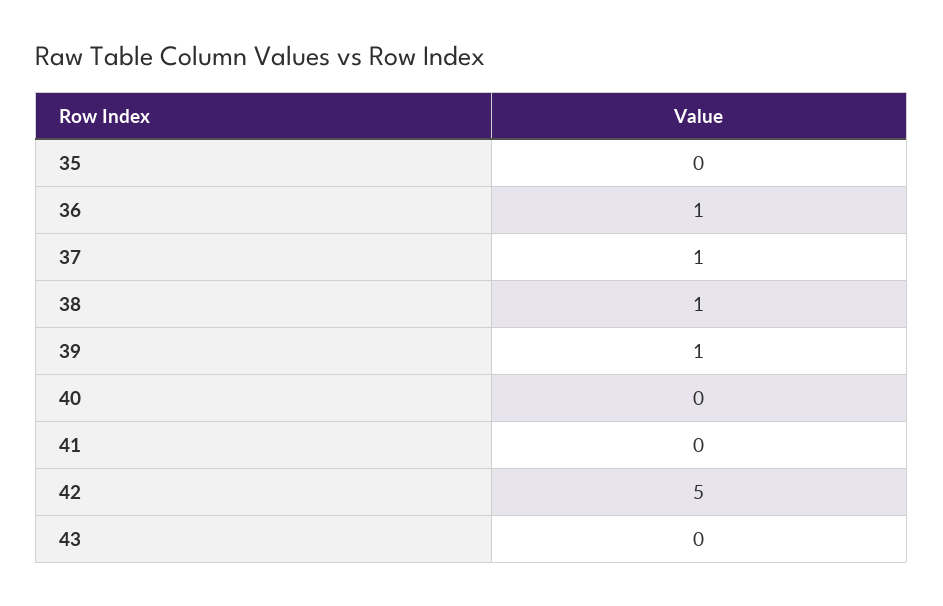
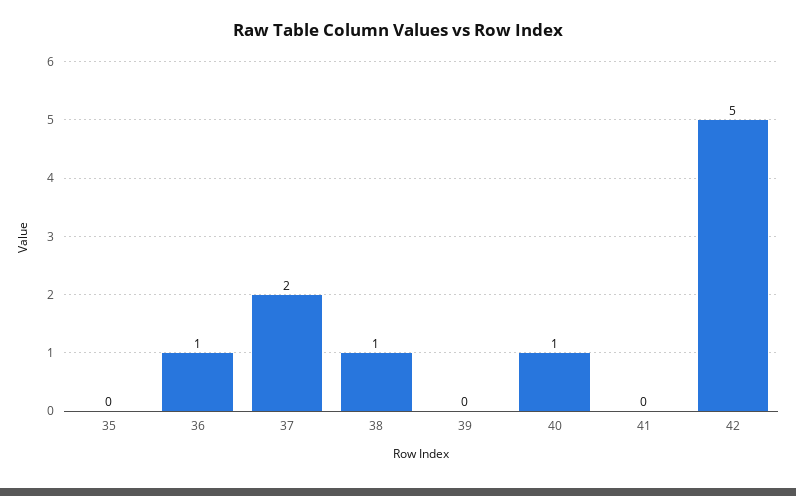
37: 1 -> 2
39: 1 -> 0
40: 0 -> 1
43: 0 -> none

